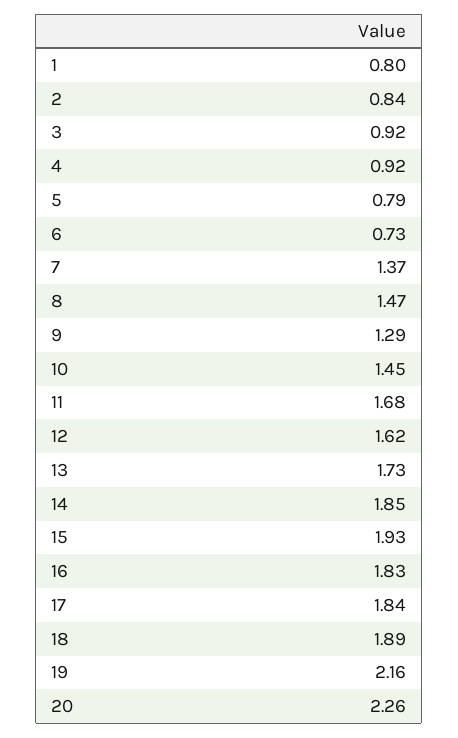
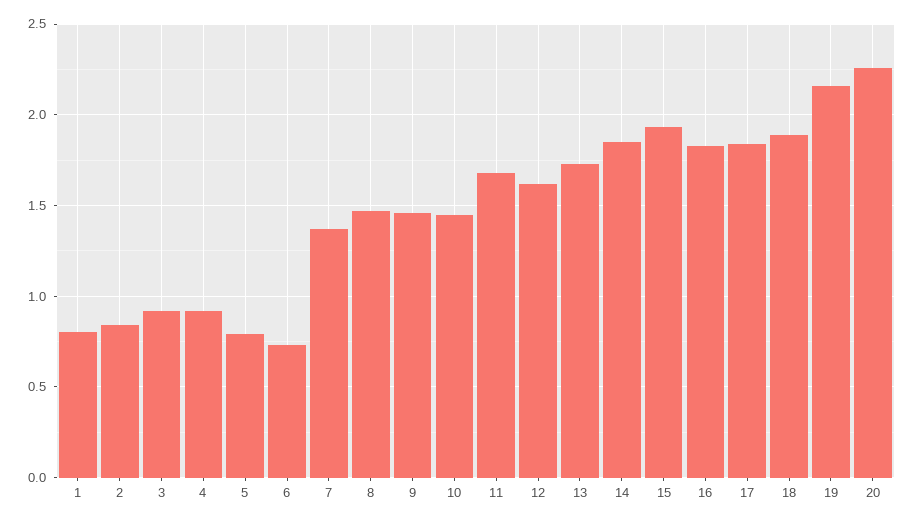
9: 1.29 -> 1.45

